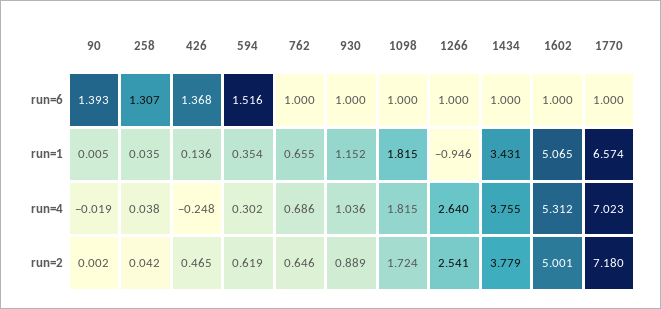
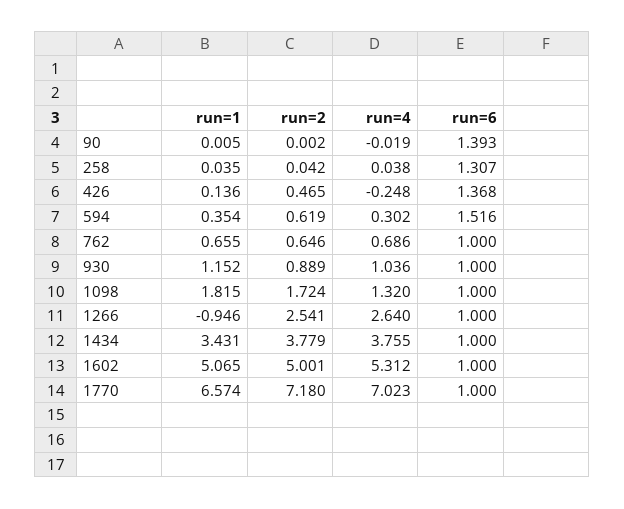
1098, run=4: 1.815 -> 1.32

